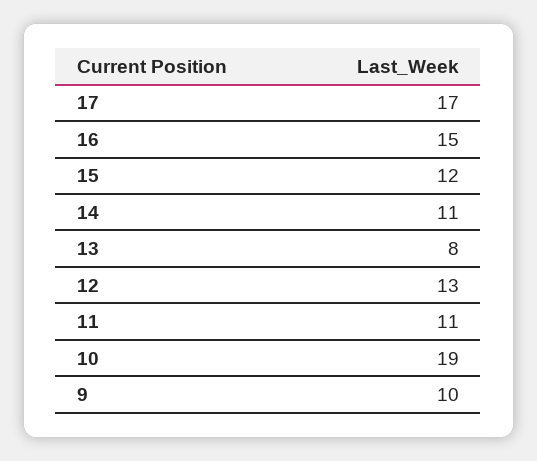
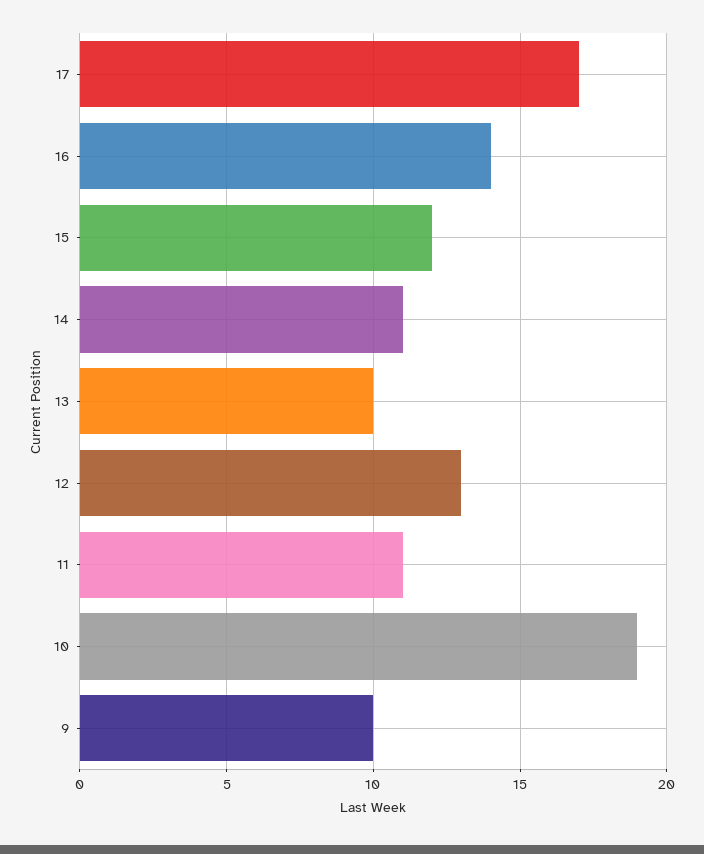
16: 15 -> 14
13: 8 -> 10

